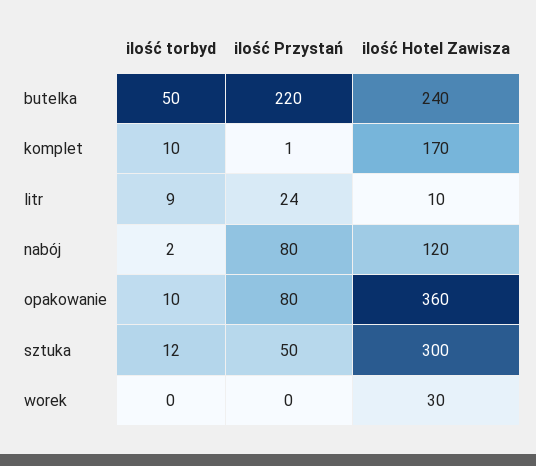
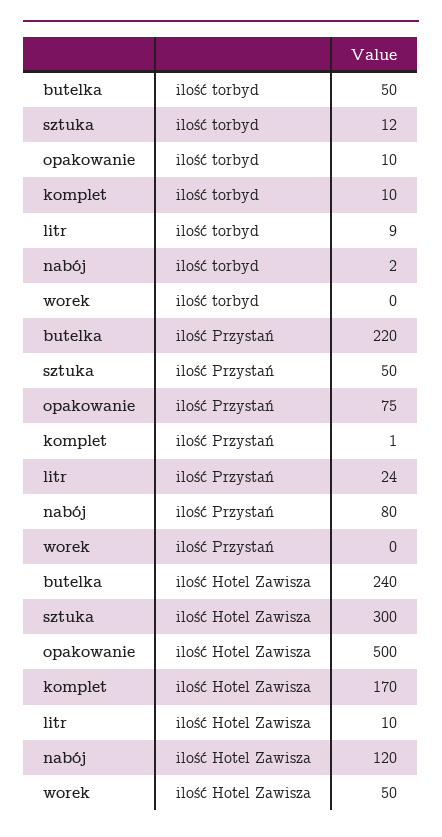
ilość Przystań, opakowanie: 80 -> 75
ilość Hotel Zawisza, opakowanie: 360 -> 500
ilość Hotel Zawisza, worek: 30 -> 50

